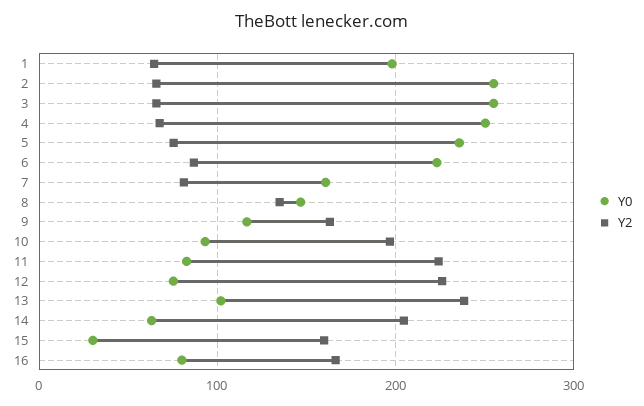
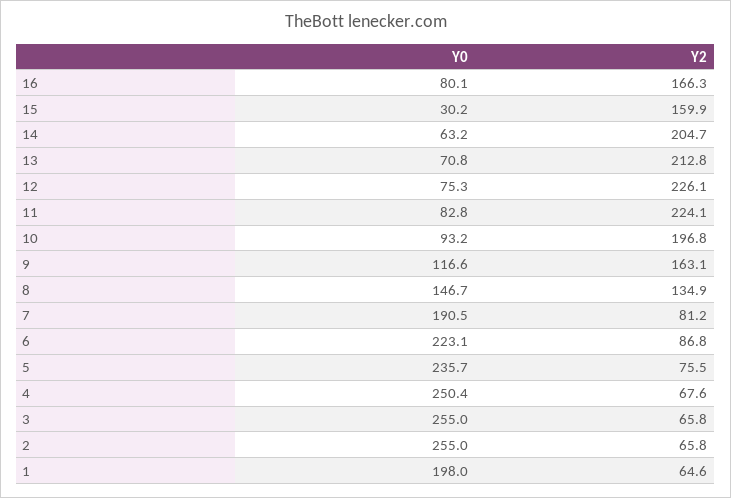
Y0, 7: 160 -> 190.5
Y0, 13: 100 -> 70.8
Y2, 13: 240 -> 212.8

